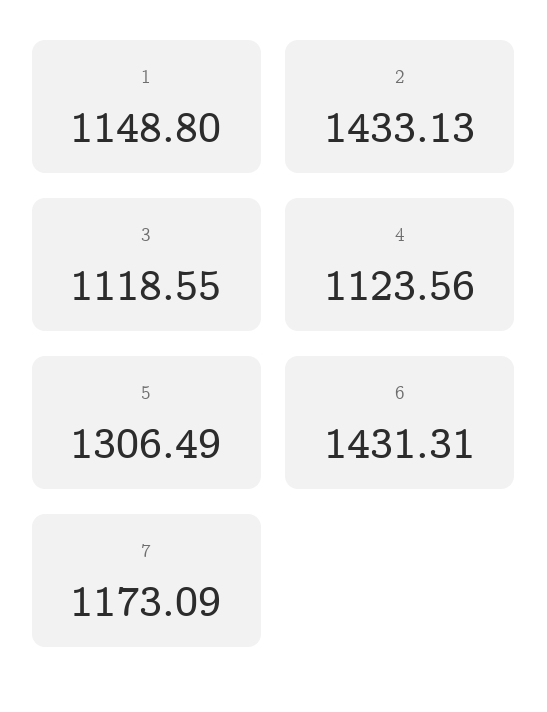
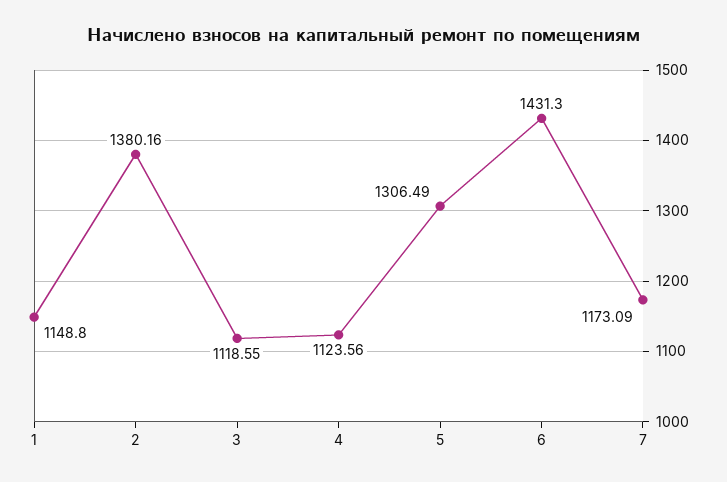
2: 1433.13 -> 1380.16
6: 1431.31 -> 1431.3

